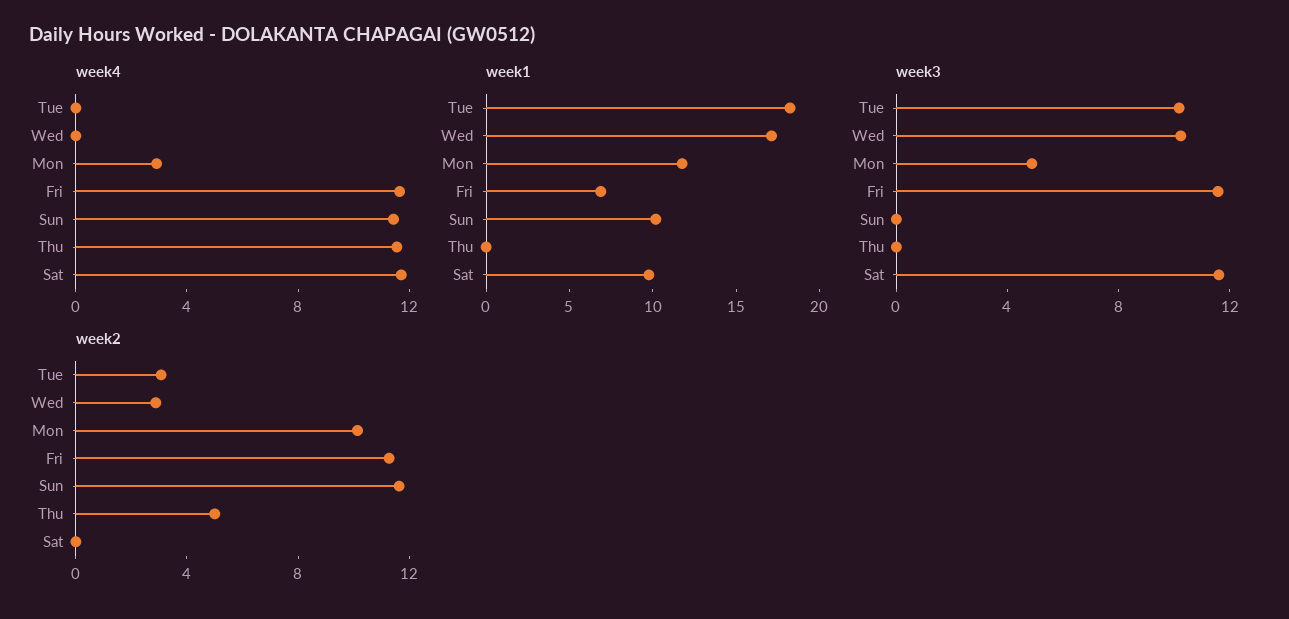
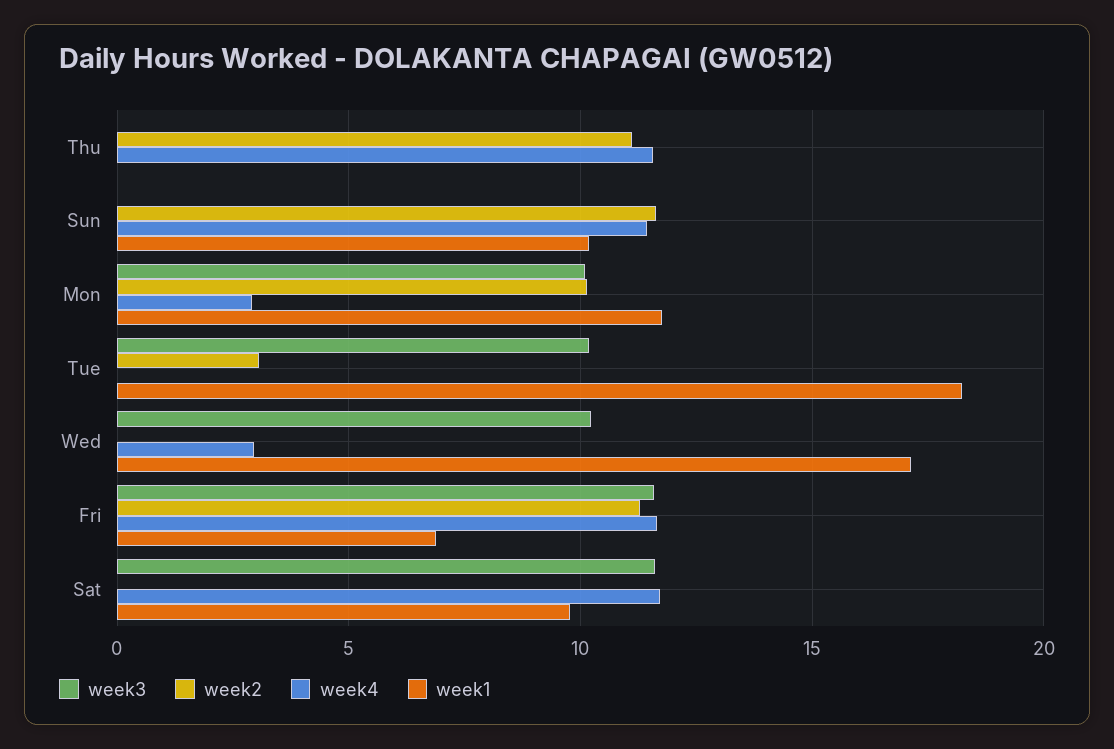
week4, Wed: 0 -> 3
week3, Mon: 5 -> 10
week2, Wed: 3 -> 0
week2, Thu: 5 -> 11

